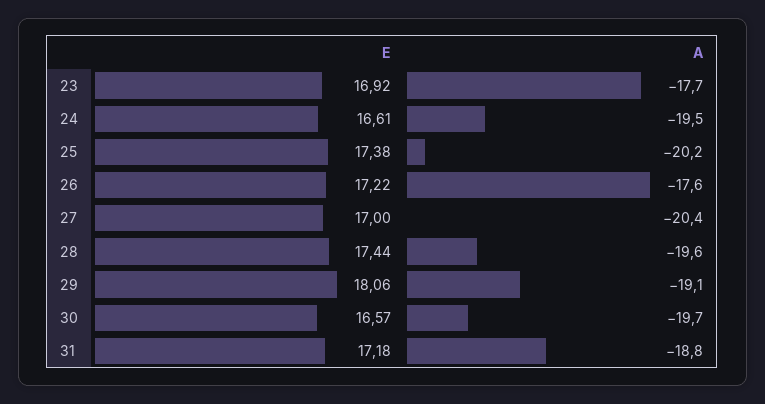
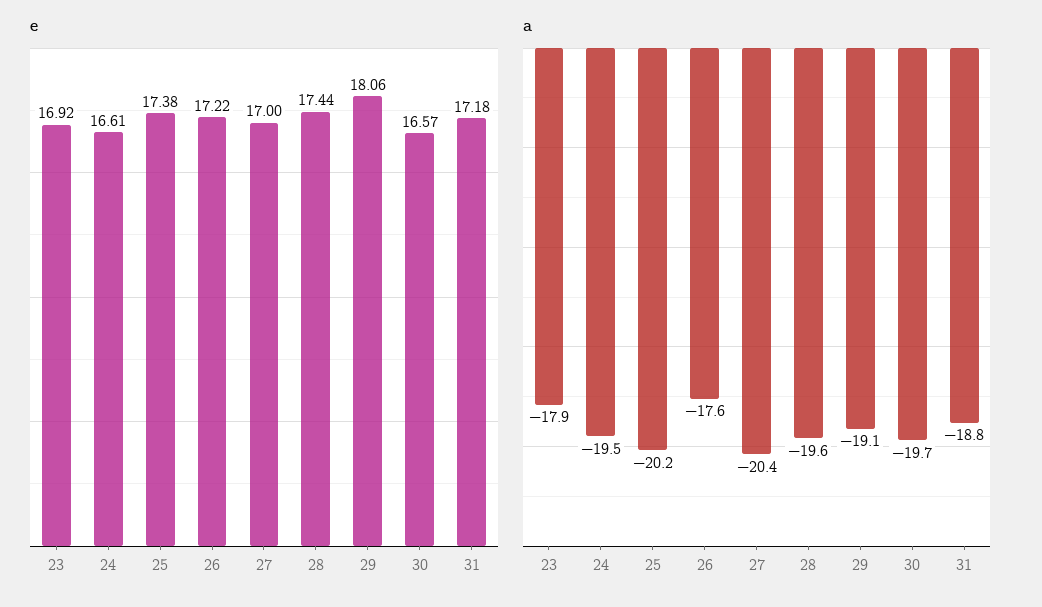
A, 23: -17.7 -> -17.9

